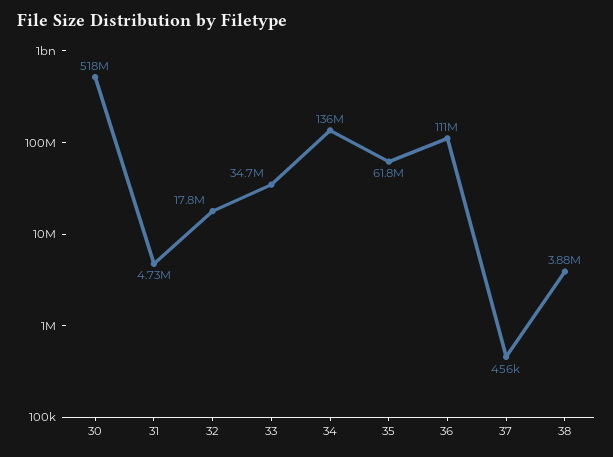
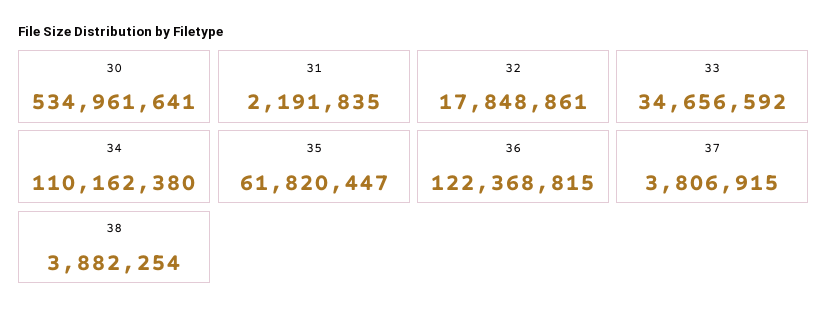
30: 518000000 -> 534961641
31: 4730000 -> 2191835
34: 136000000 -> 110162380
36: 111000000 -> 122368815
37: 456000 -> 3806915

